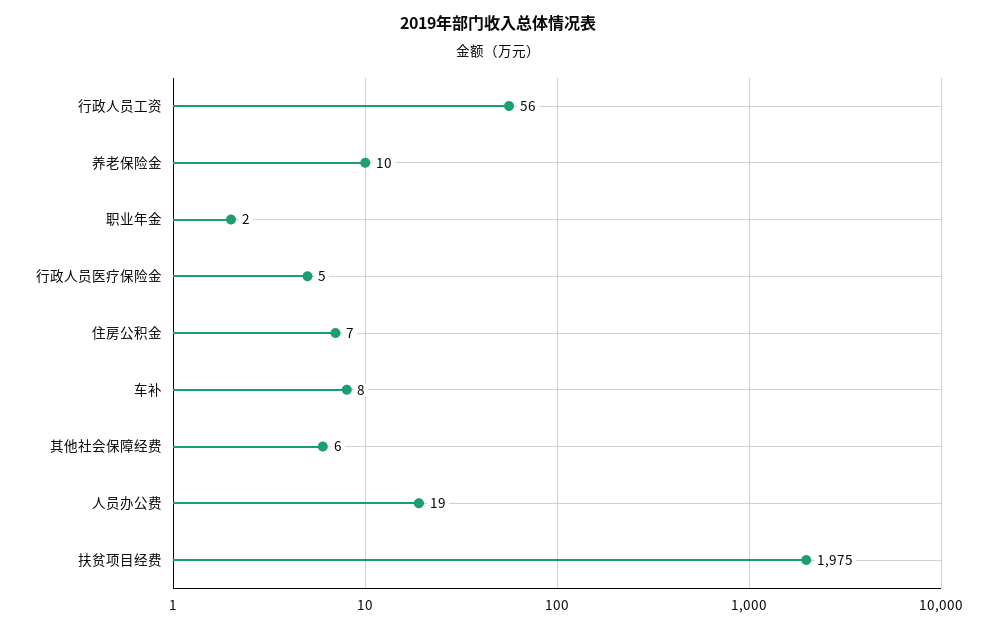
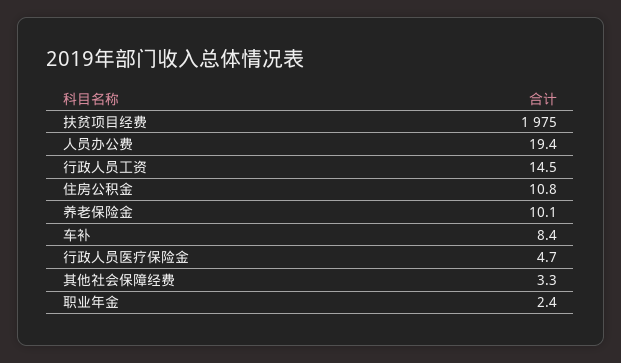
行政人员工资: 56 -> 14.5
住房公积金: 7 -> 10.8
其他社会保障经费: 6 -> 3.3

